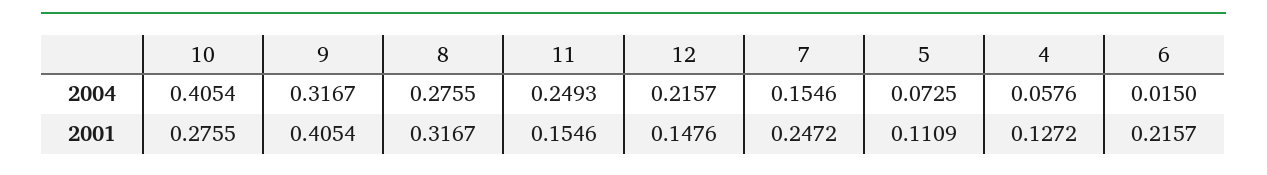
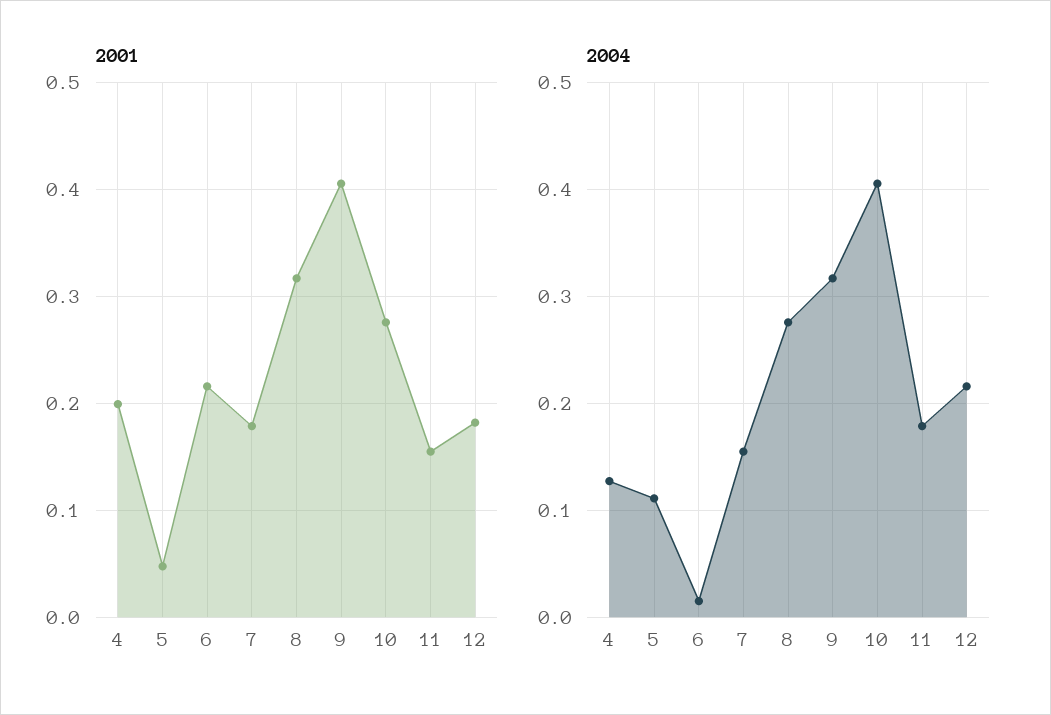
2004, 11: 0.2493 -> 0.18
2004, 5: 0.0725 -> 0.11
2004, 4: 0.0576 -> 0.13
2001, 12: 0.1476 -> 0.18
2001, 7: 0.2472 -> 0.18
2001, 5: 0.1109 -> 0.05
2001, 4: 0.1272 -> 0.2

